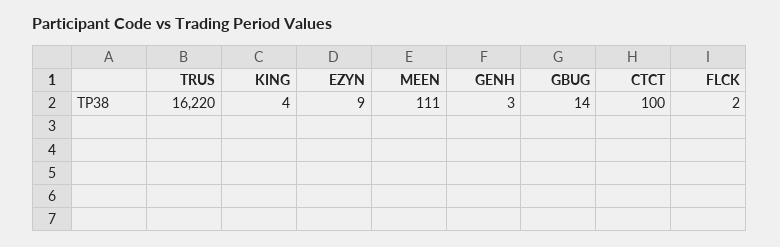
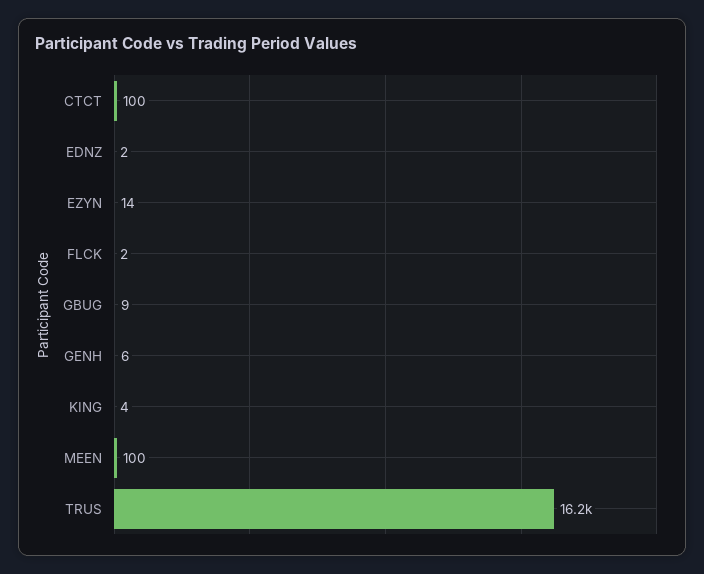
EZYN: 9 -> 14
MEEN: 111 -> 100
GENH: 3 -> 6
GBUG: 14 -> 9
EDNZ: none -> 2

